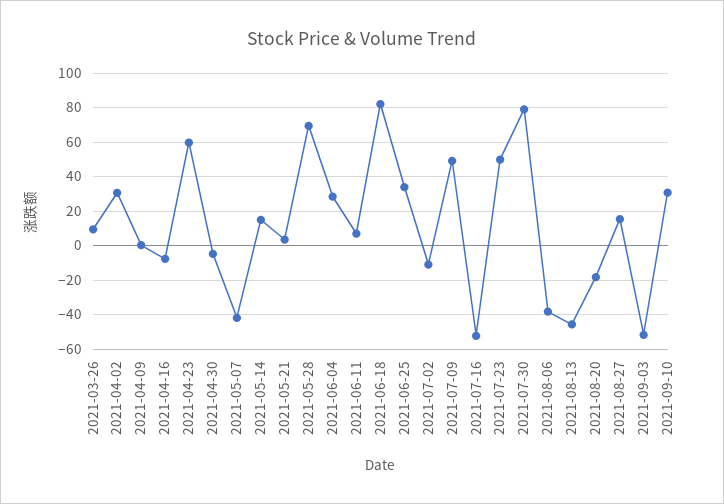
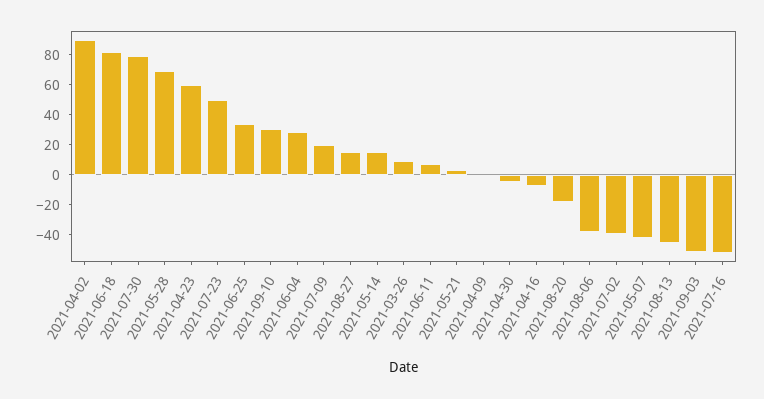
2021-04-02: 30 -> 90
2021-07-02: -10 -> -40
2021-07-09: 50 -> 20

